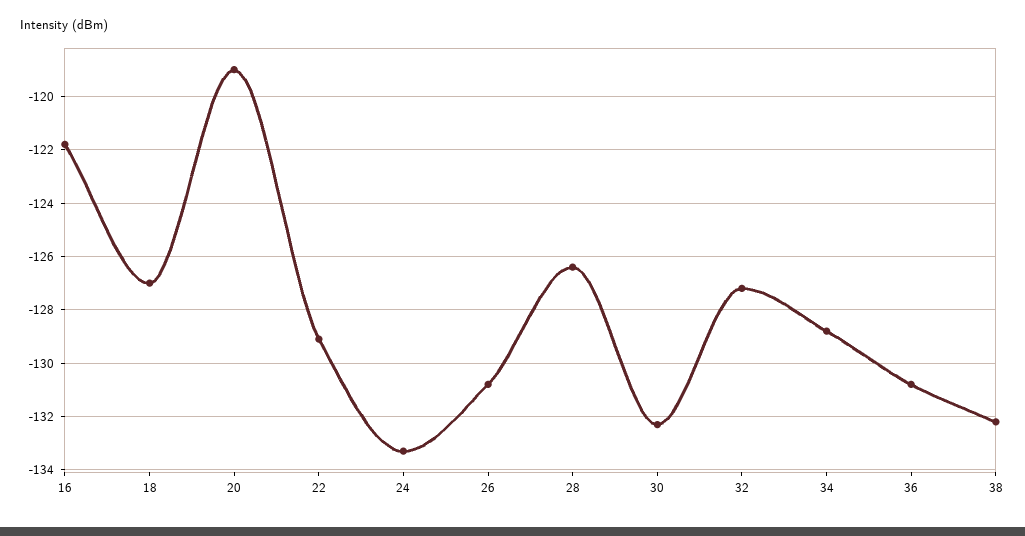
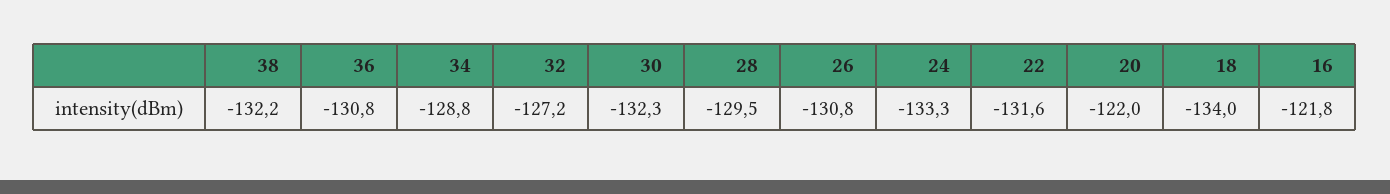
18: -127 -> -134
20: -119 -> -122
22: -129 -> -131.6
28: -126.5 -> -129.5

